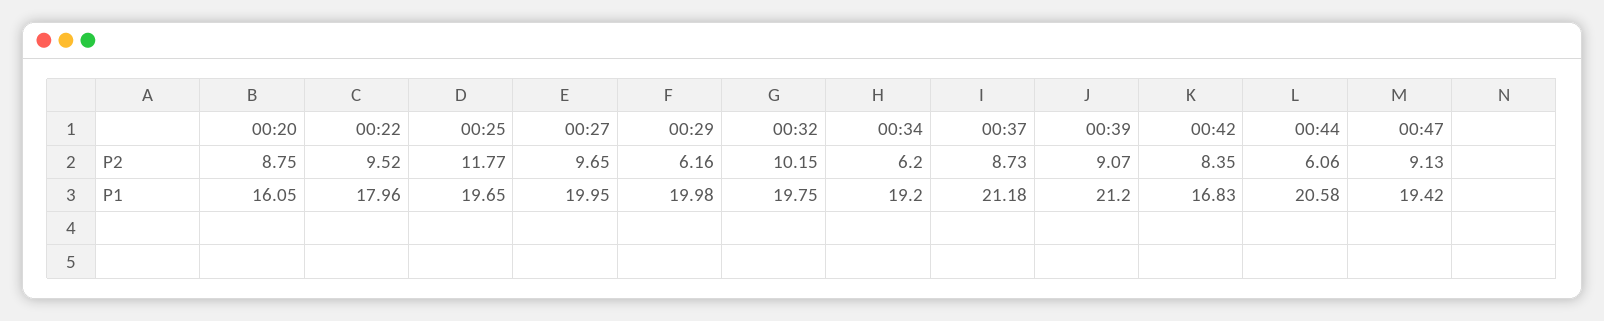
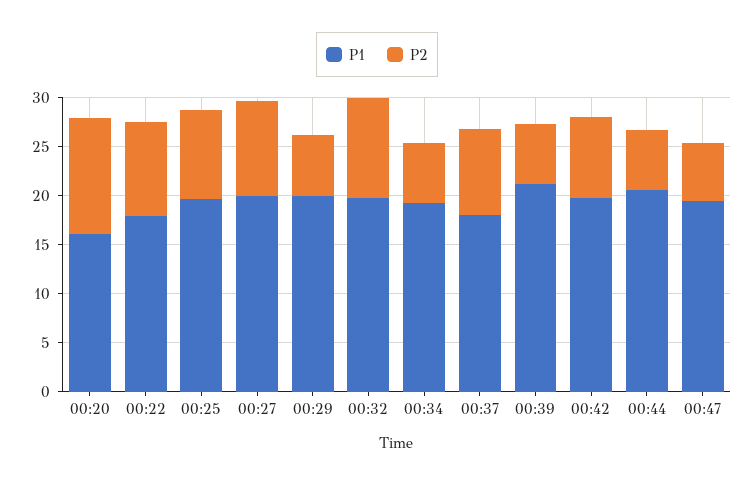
P2, 00:20: 8.75 -> 12
P2, 00:25: 11.77 -> 9
P2, 00:39: 9.07 -> 6
P2, 00:47: 9.13 -> 6
P1, 00:37: 21.18 -> 18
P1, 00:42: 16.83 -> 20

